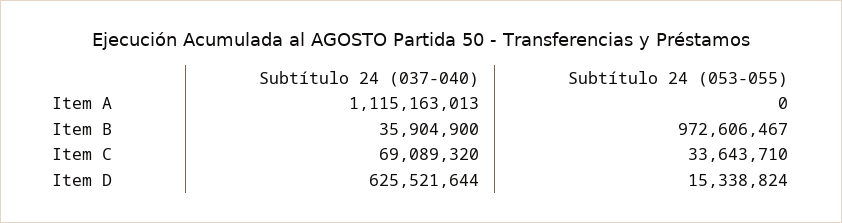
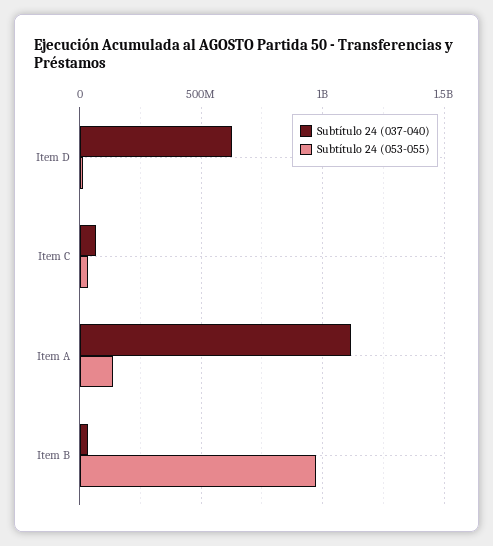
Subtítulo 24 (053-055), Item A: 0 -> 150000000

